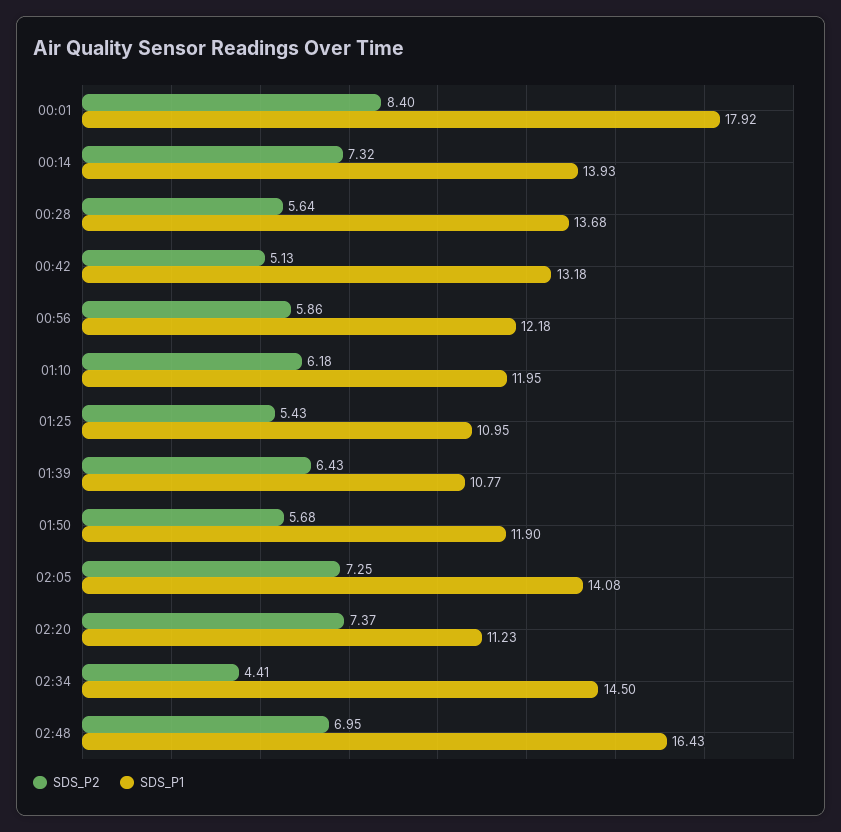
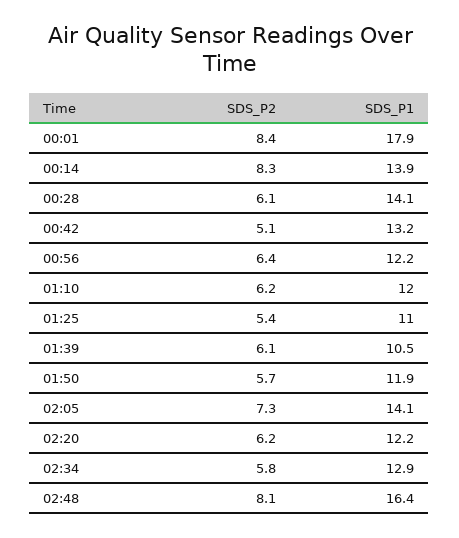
SDS_P2, 00:14: 7.32 -> 8.3
SDS_P2, 00:28: 5.64 -> 6.1
SDS_P1, 00:28: 13.68 -> 14.1
SDS_P2, 00:56: 5.86 -> 6.4
SDS_P2, 01:39: 6.43 -> 6.1
SDS_P1, 01:39: 10.77 -> 10.5
SDS_P2, 02:20: 7.37 -> 6.2
SDS_P1, 02:20: 11.23 -> 12.2
SDS_P2, 02:34: 4.41 -> 5.8
SDS_P1, 02:34: 14.5 -> 12.9
SDS_P2, 02:48: 6.95 -> 8.1

